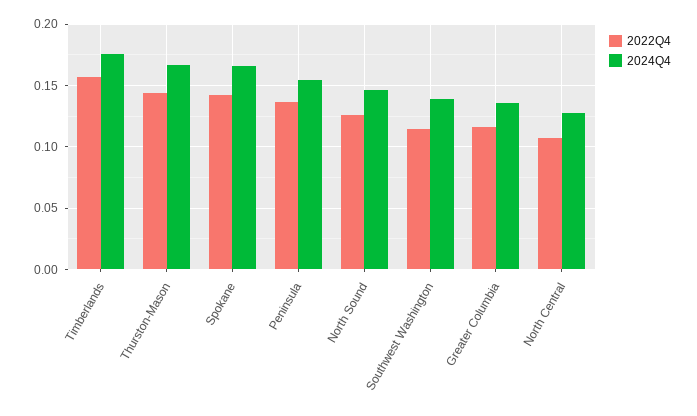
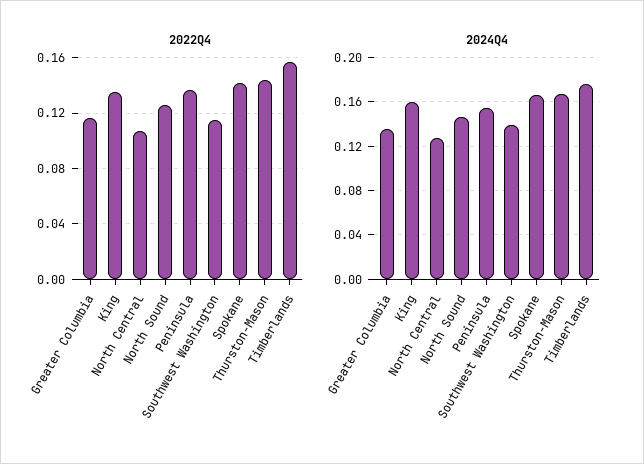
2022Q4, King: none -> 0.135
2024Q4, King: none -> 0.16

